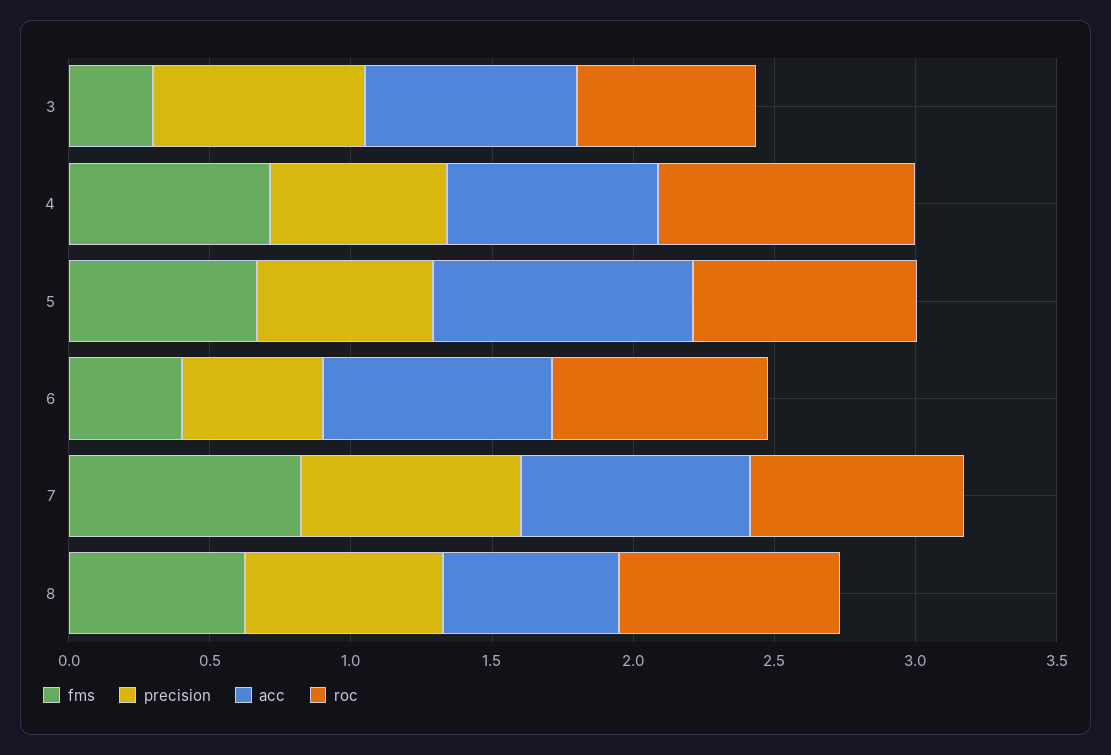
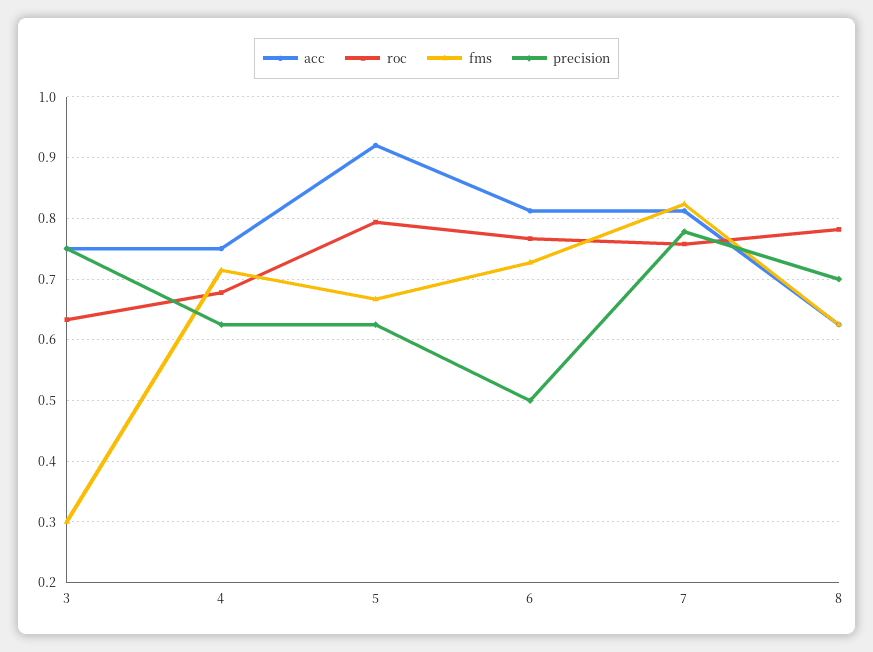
roc, 4: 0.9 -> 0.68
fms, 6: 0.4 -> 0.73

